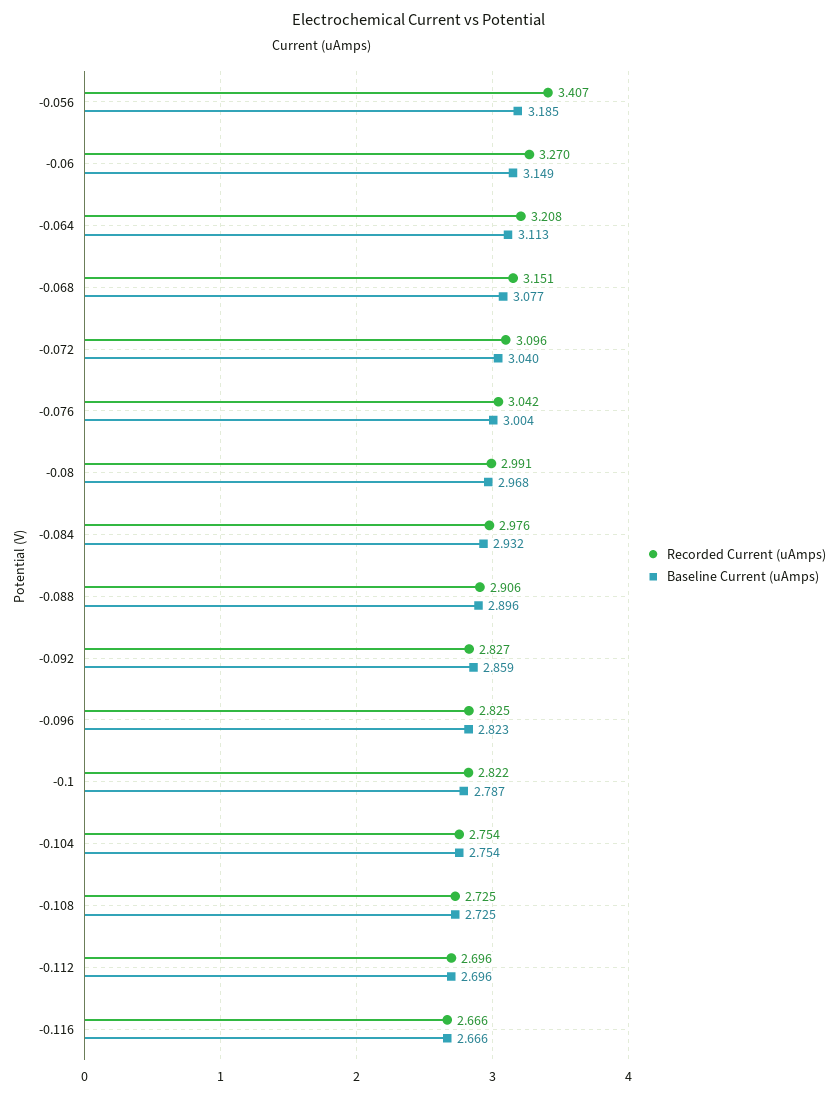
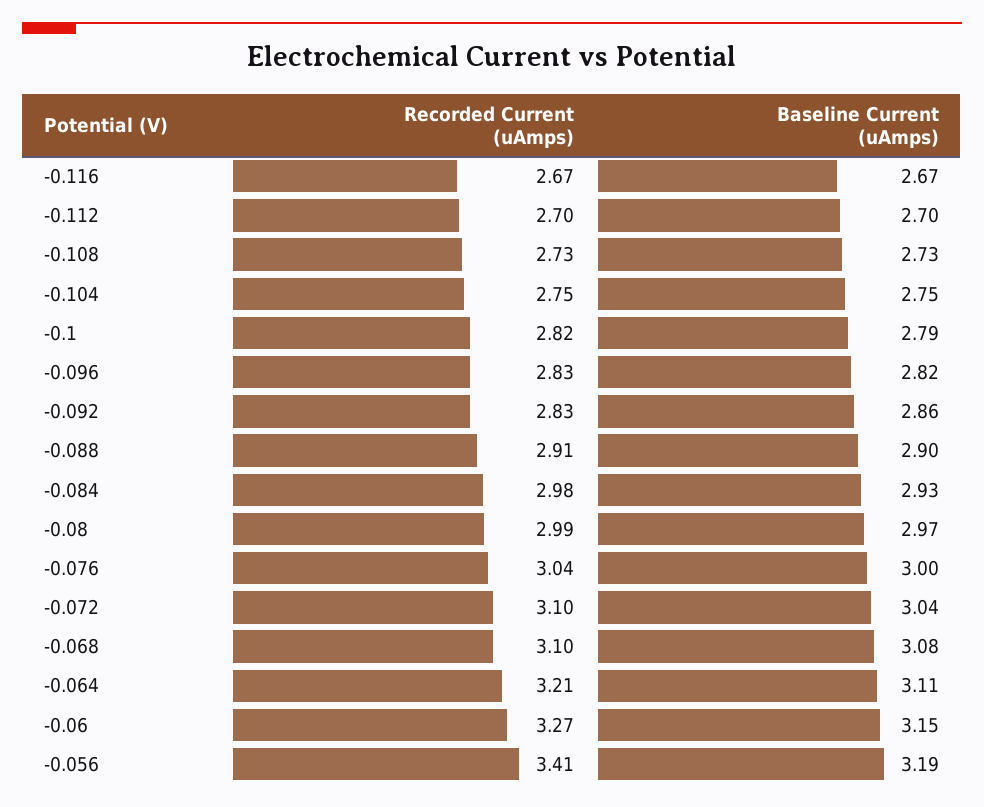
Recorded Current (uAmps), -0.068: 3.151 -> 3.1

